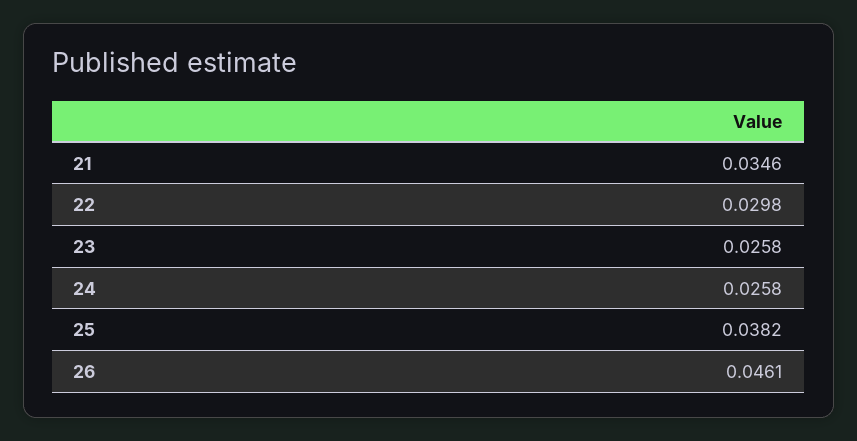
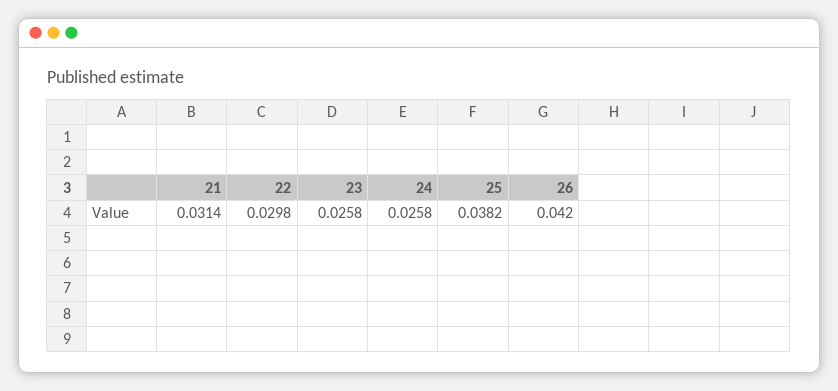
21: 0.0346 -> 0.0314
26: 0.0461 -> 0.042

